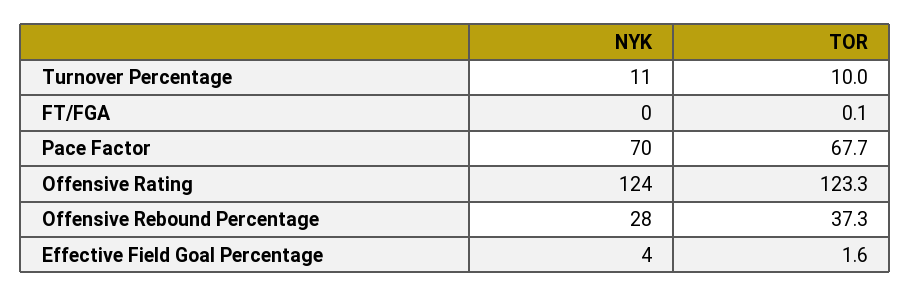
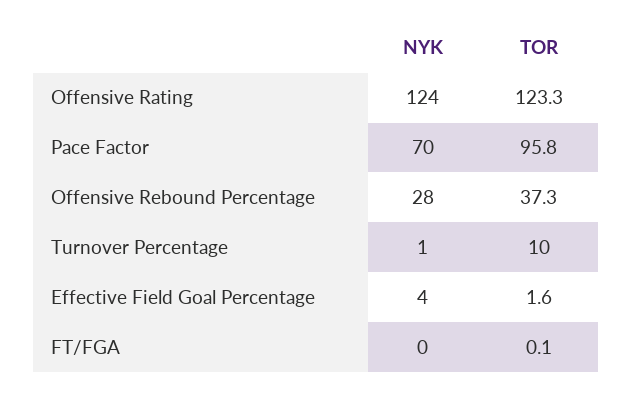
NYK, Turnover Percentage: 11 -> 1
TOR, Pace Factor: 67.7 -> 95.8

